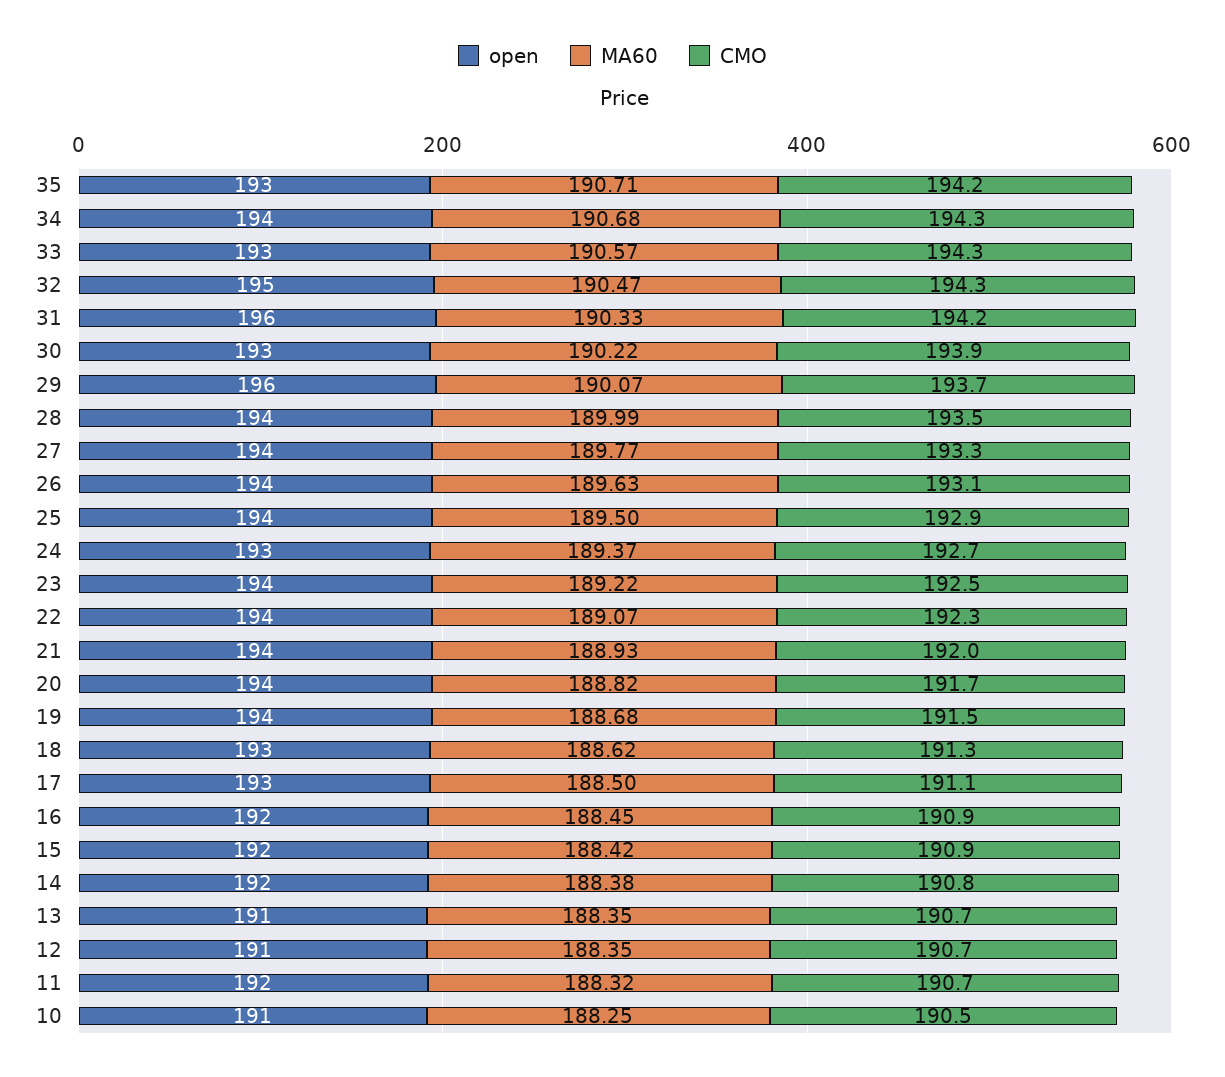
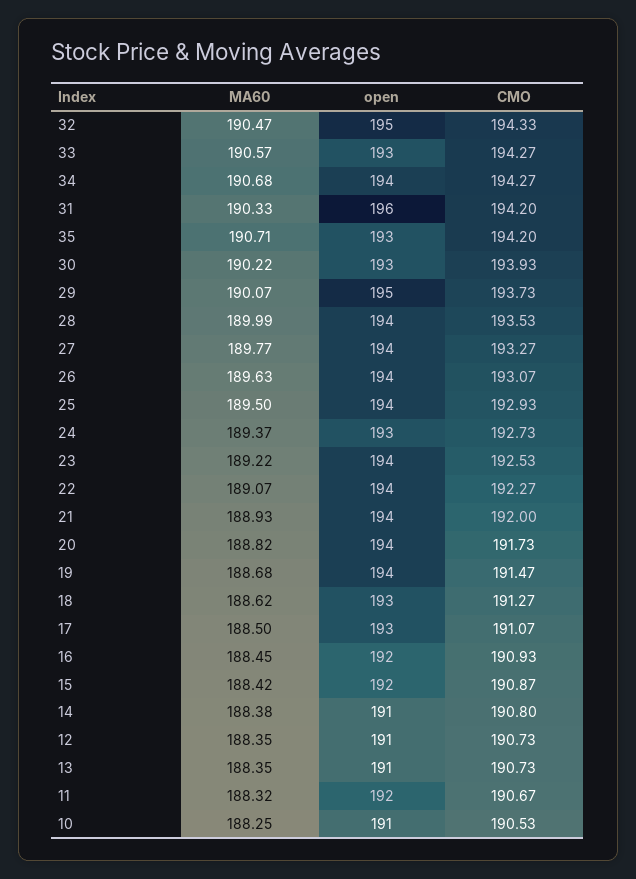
open, 29: 196 -> 195
open, 14: 192 -> 191

